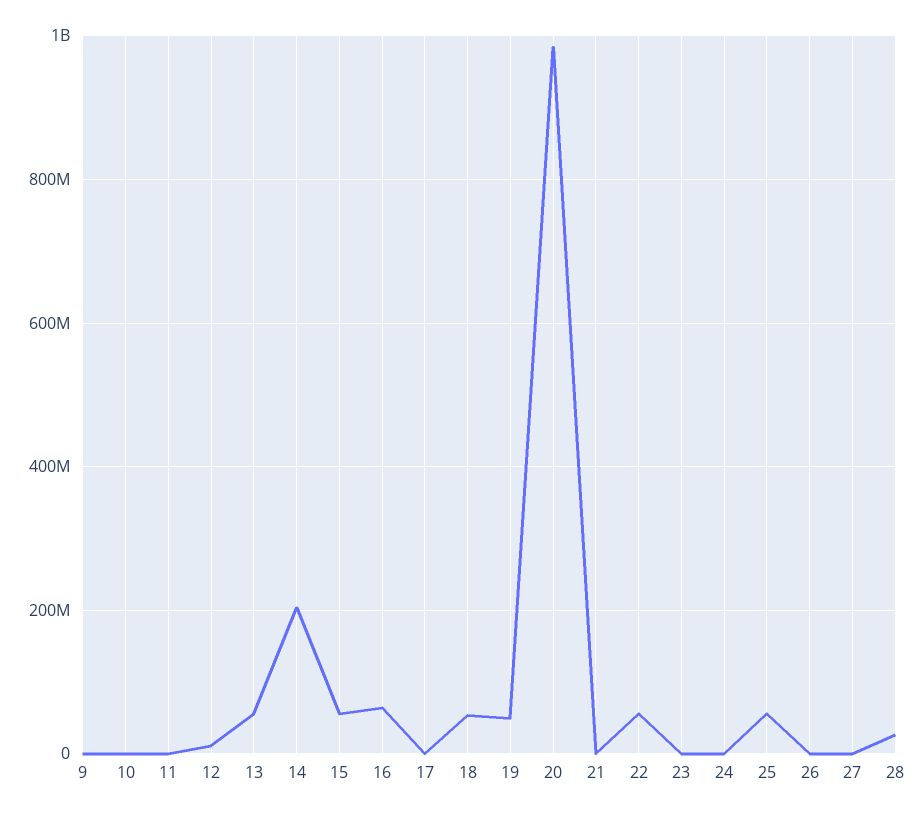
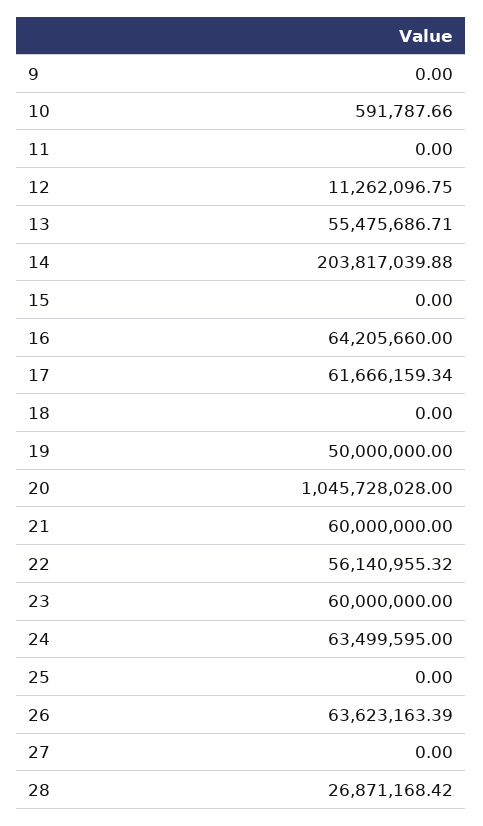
15: 60000000 -> 0
17: 0 -> 61666159.34
18: 60000000 -> 0
20: 980000000 -> 1045728028
21: 0 -> 60000000
23: 0 -> 60000000
24: 0 -> 63499595
25: 60000000 -> 0
26: 0 -> 63623163.39

